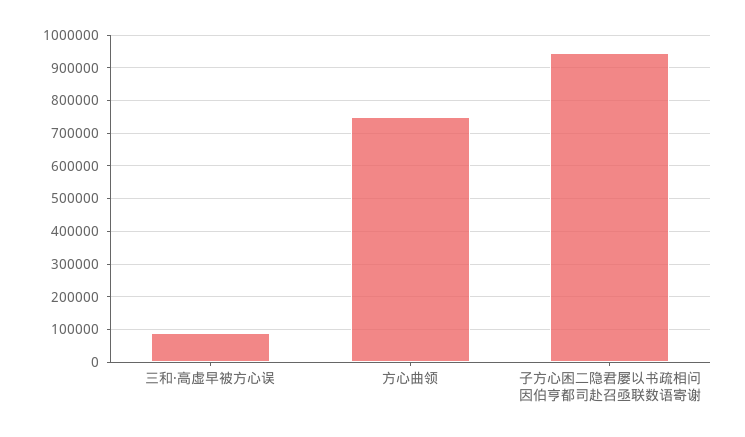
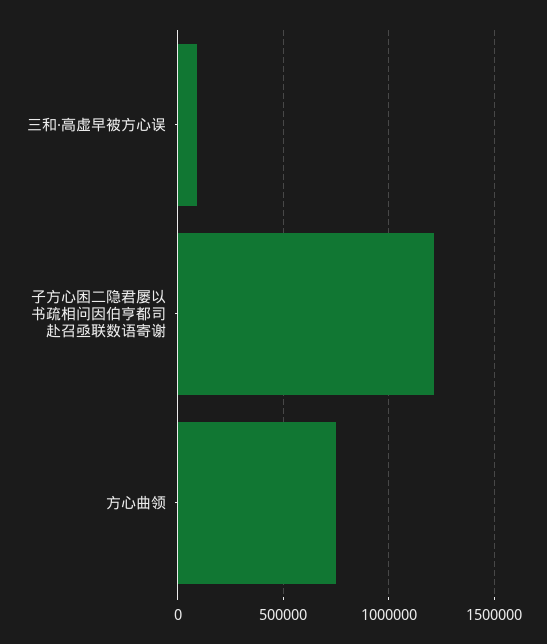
子方心困二隐君屡以书疏相问因伯亨都司赴召亟联数语寄谢: 940000 -> 1200000

